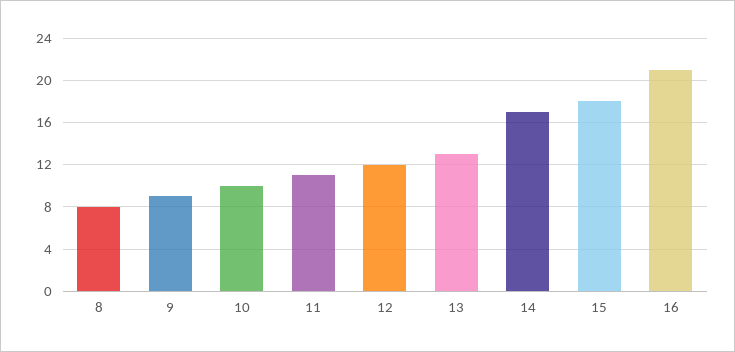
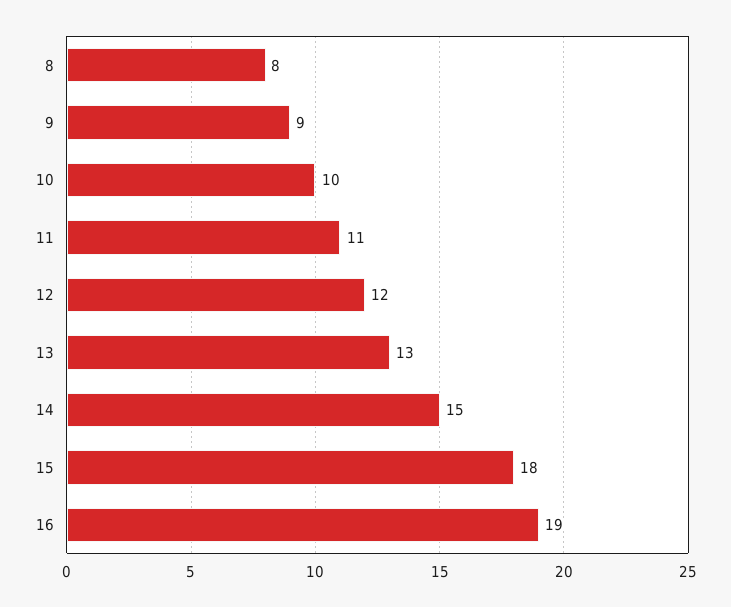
14: 17 -> 15
16: 21 -> 19

